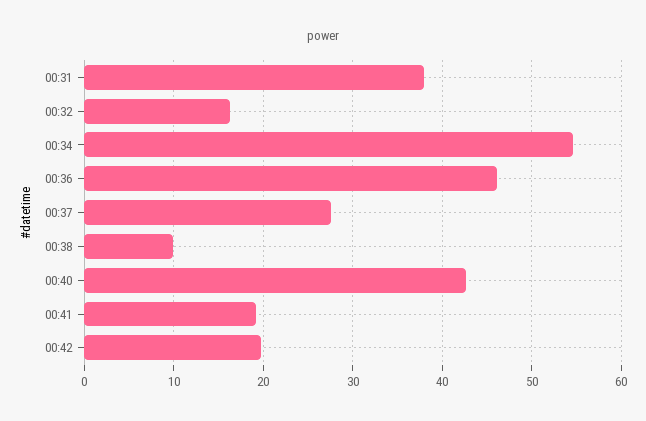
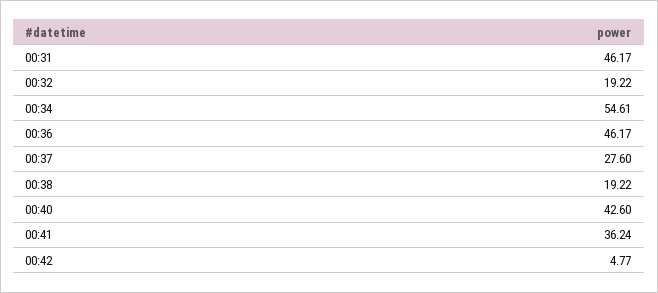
00:31: 38 -> 46.17
00:32: 16 -> 19.22
00:38: 10 -> 19.22
00:41: 19 -> 36.24
00:42: 20 -> 4.77

